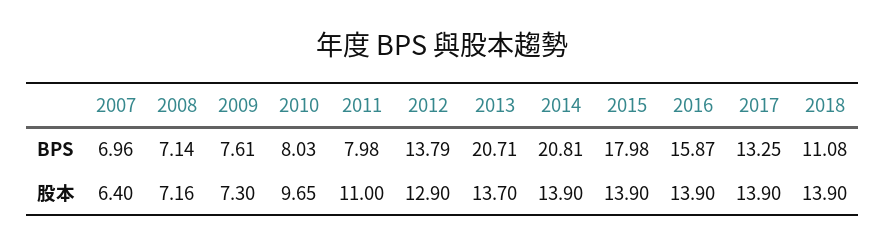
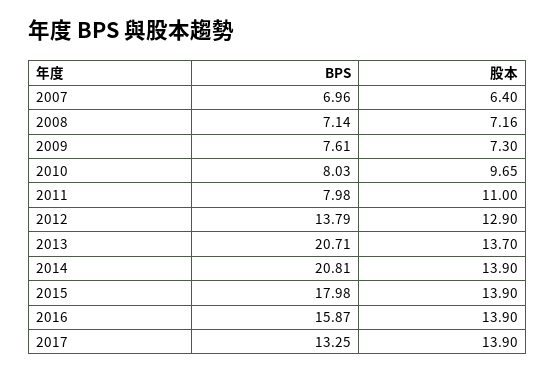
2018, BPS: 11.08 -> none
2018, 股本: 13.9 -> none

